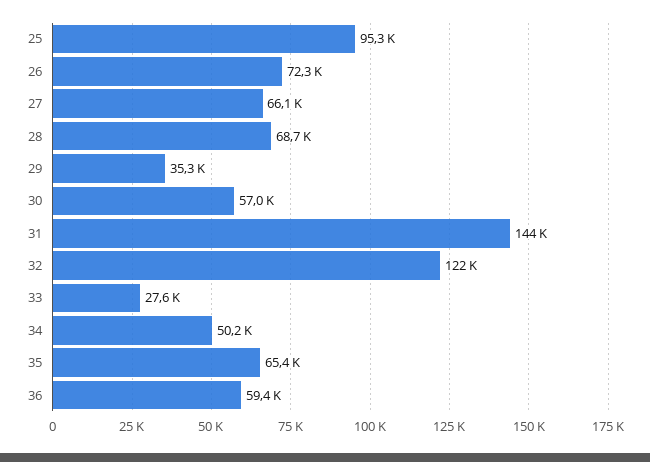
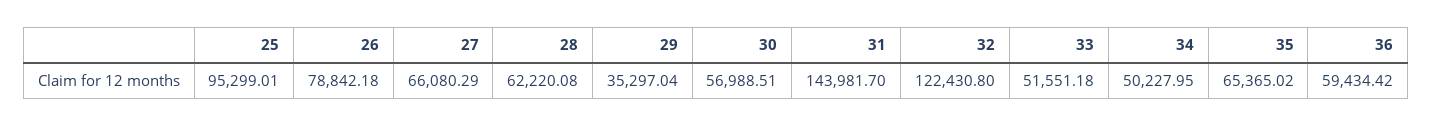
26: 72300 -> 78842.18
28: 68700 -> 62220.08
33: 27600 -> 51551.18

